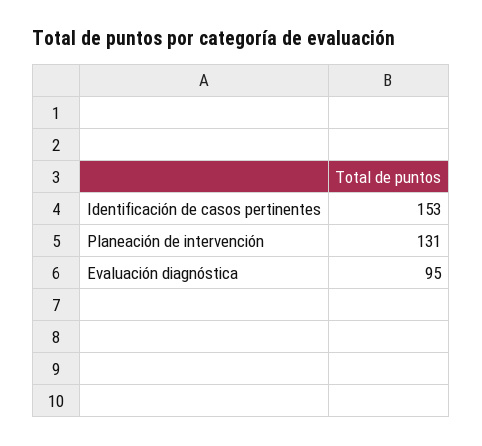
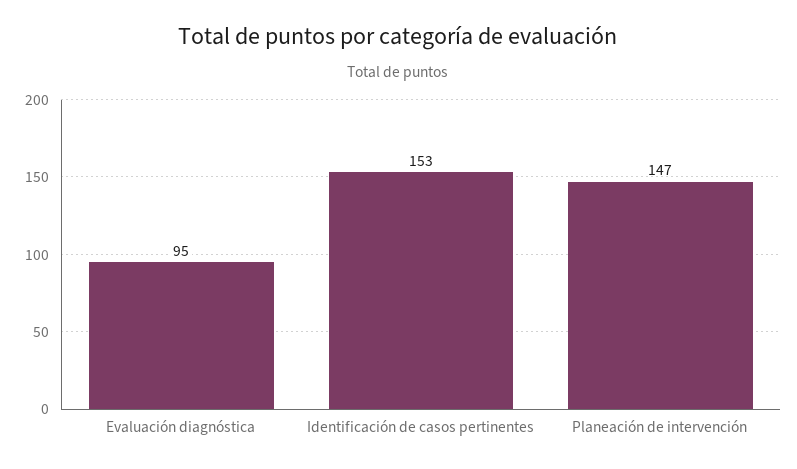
Planeación de intervención: 131 -> 147

